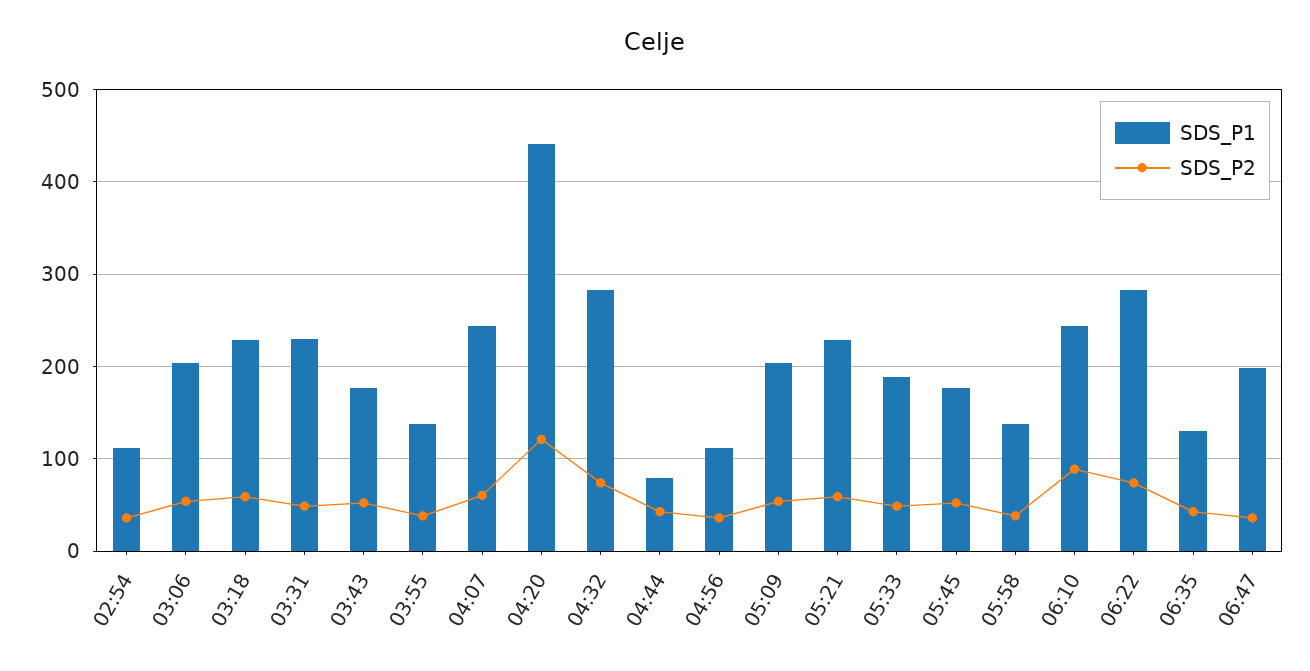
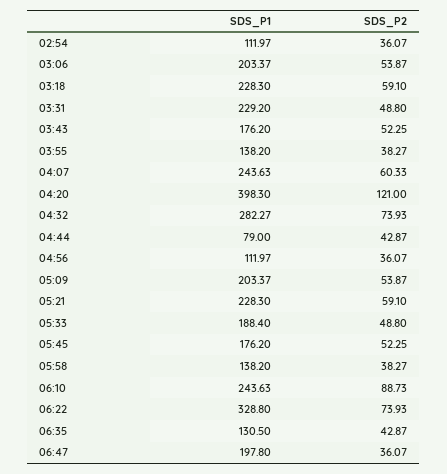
SDS_P1, 04:20: 440 -> 398.3
SDS_P1, 06:22: 280 -> 328.8

